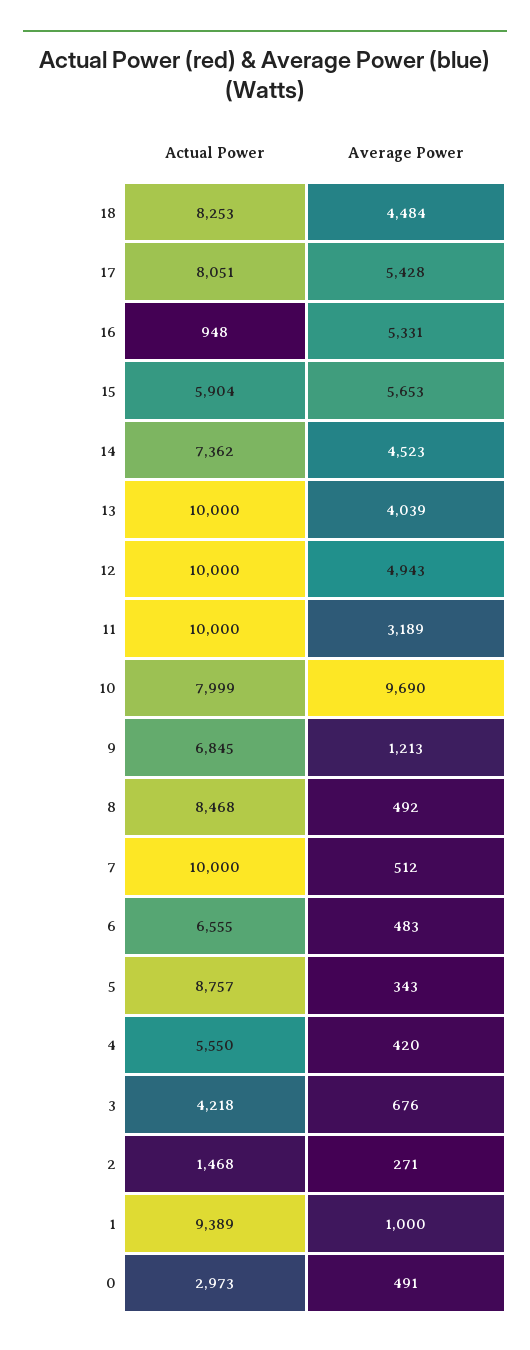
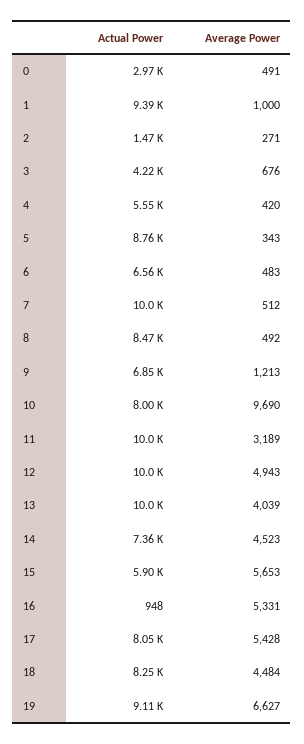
Actual Power, 19: none -> 9110
Average Power, 19: none -> 6627

